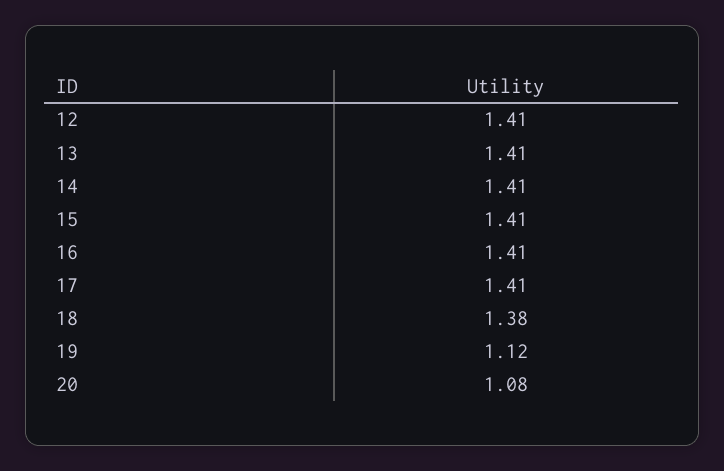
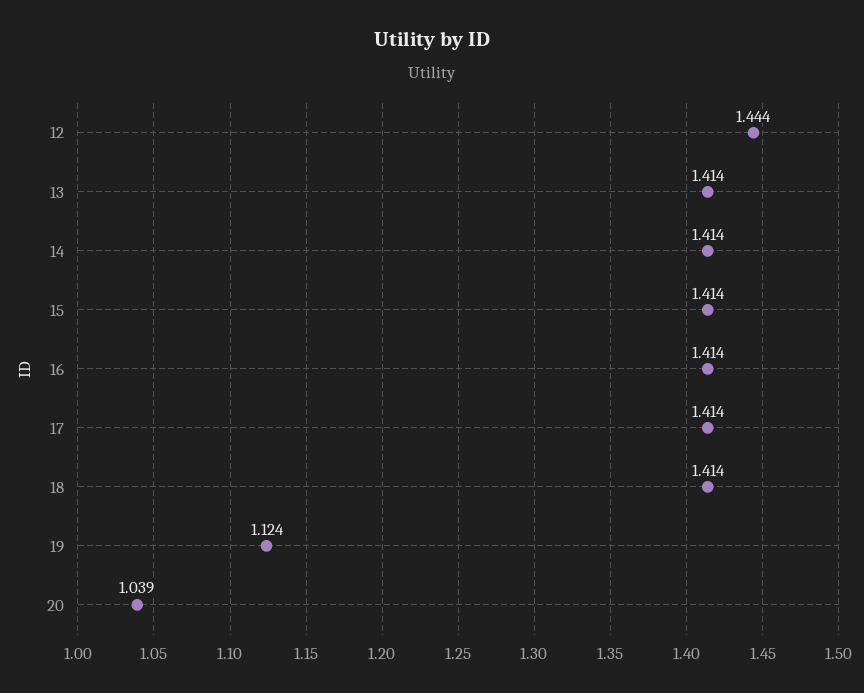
12: 1.41 -> 1.444
18: 1.38 -> 1.414
20: 1.08 -> 1.039

